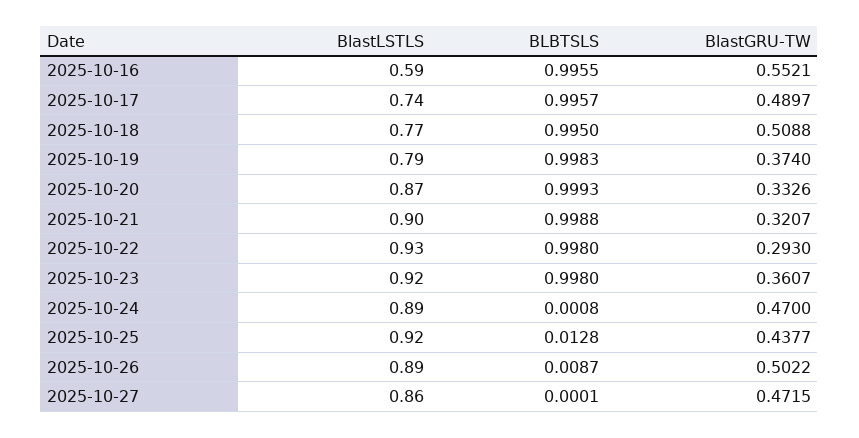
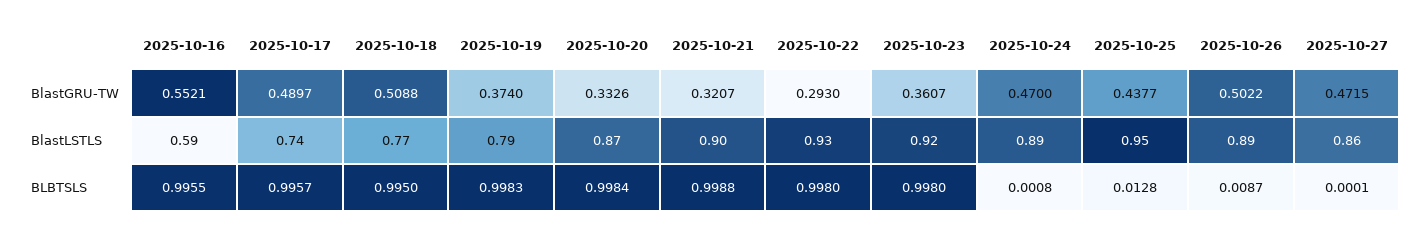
BLBTSLS, 2025-10-20: 0.9993 -> 0.9984
BlastLSTLS, 2025-10-25: 0.92 -> 0.95

